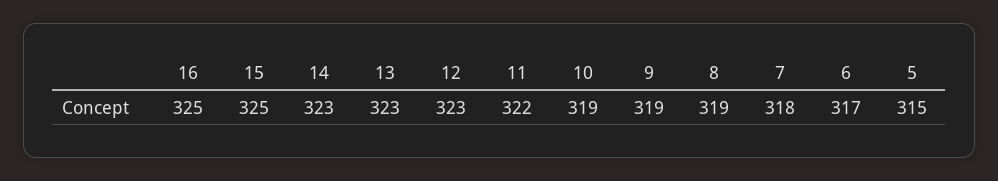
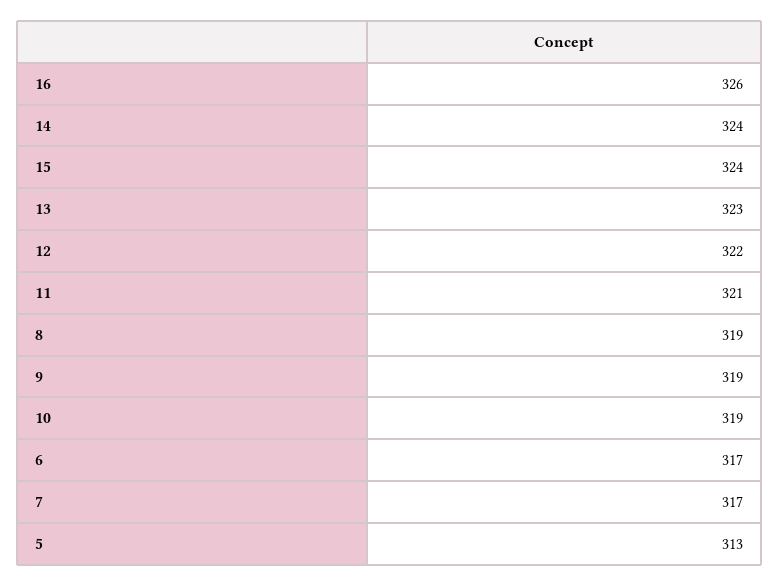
16: 325 -> 326
15: 325 -> 324
14: 323 -> 324
12: 323 -> 322
11: 322 -> 321
7: 318 -> 317
5: 315 -> 313

